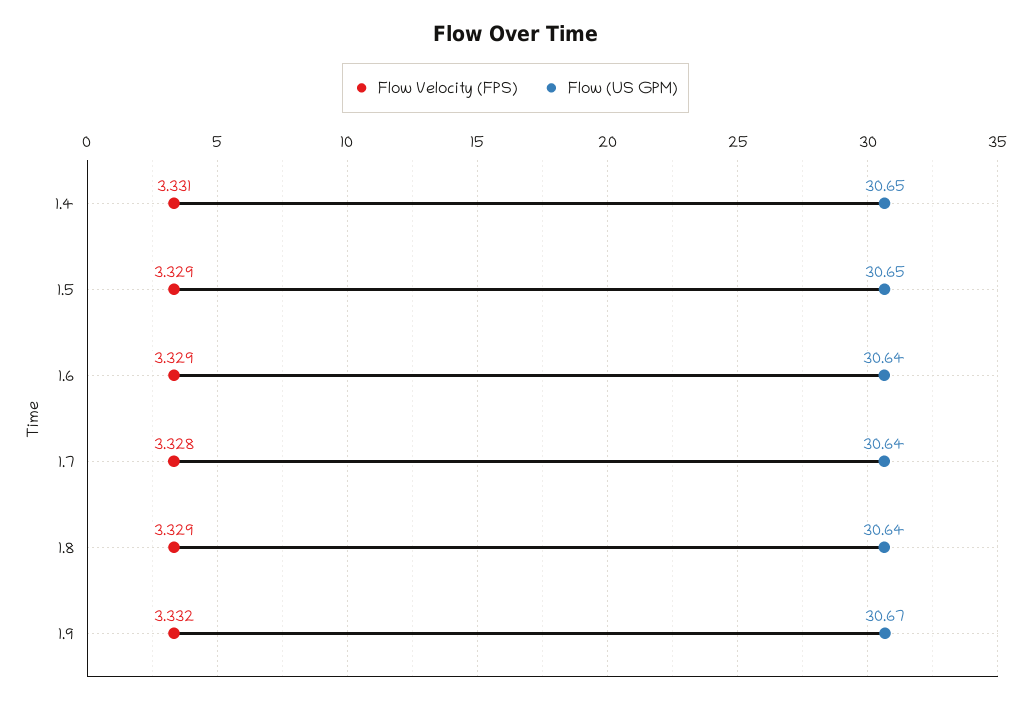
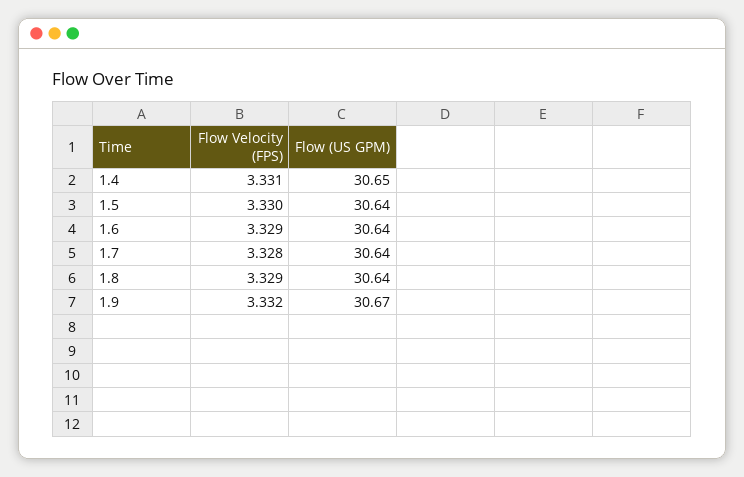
Flow Velocity (FPS), 1.5: 3.329 -> 3.33
Flow (US GPM), 1.5: 30.65 -> 30.64

